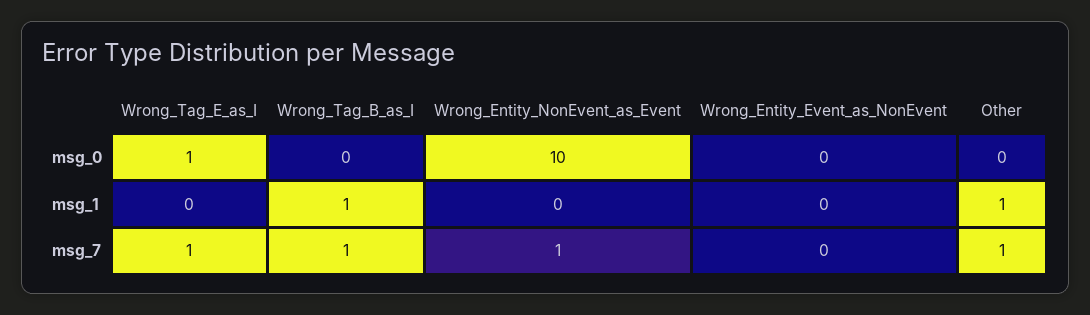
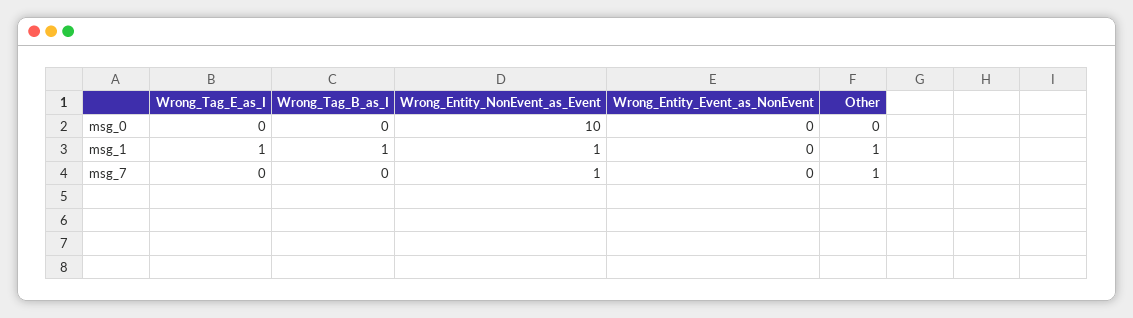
Wrong_Tag_E_as_I, msg_0: 1 -> 0
Wrong_Tag_E_as_I, msg_1: 0 -> 1
Wrong_Entity_NonEvent_as_Event, msg_1: 0 -> 1
Wrong_Tag_E_as_I, msg_7: 1 -> 0
Wrong_Tag_B_as_I, msg_7: 1 -> 0

